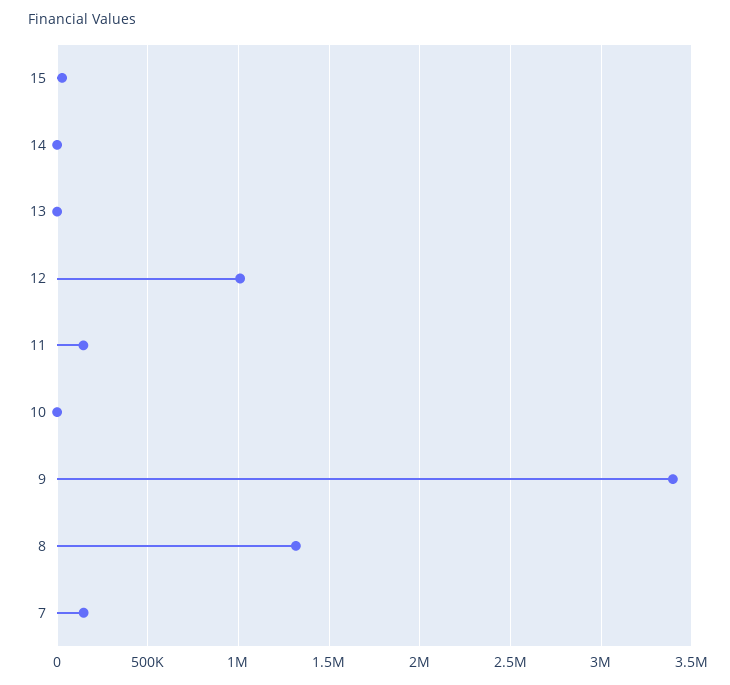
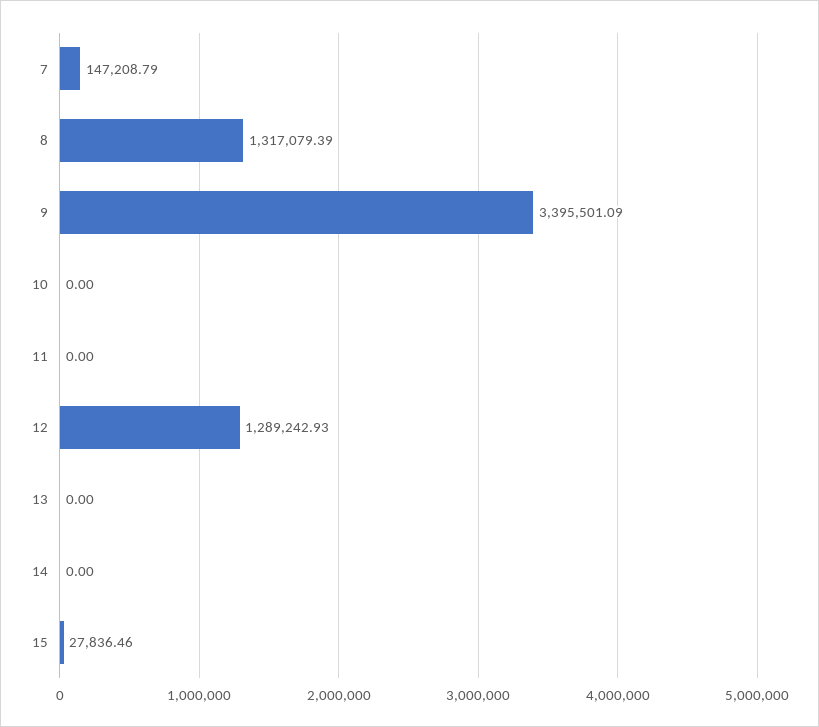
12: 1000000 -> 1289242.93
11: 150000 -> 0

